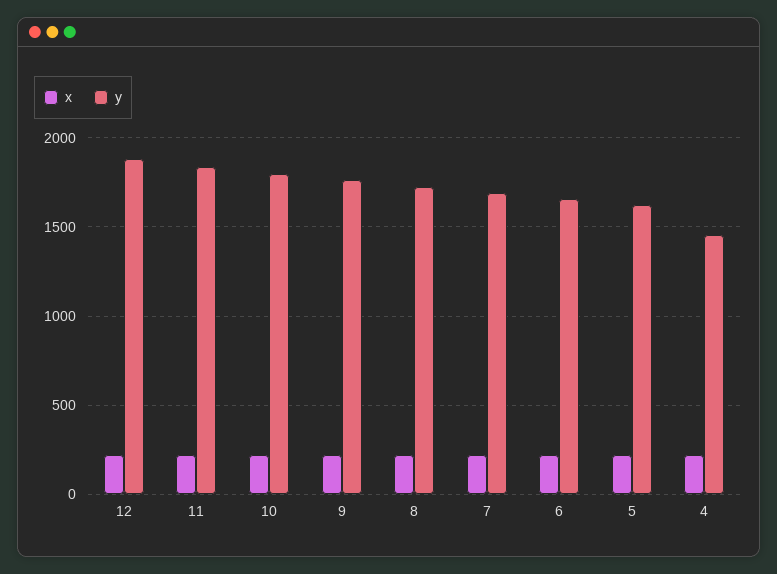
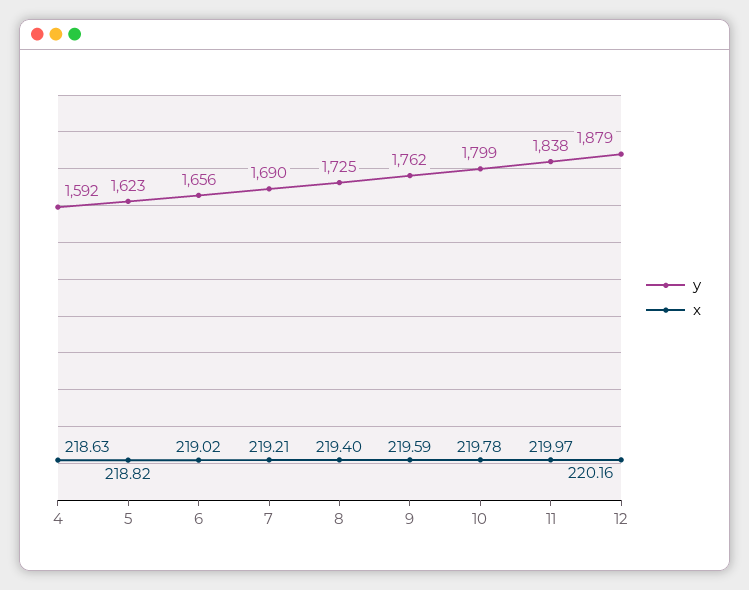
y, 4: 1450 -> 1592

